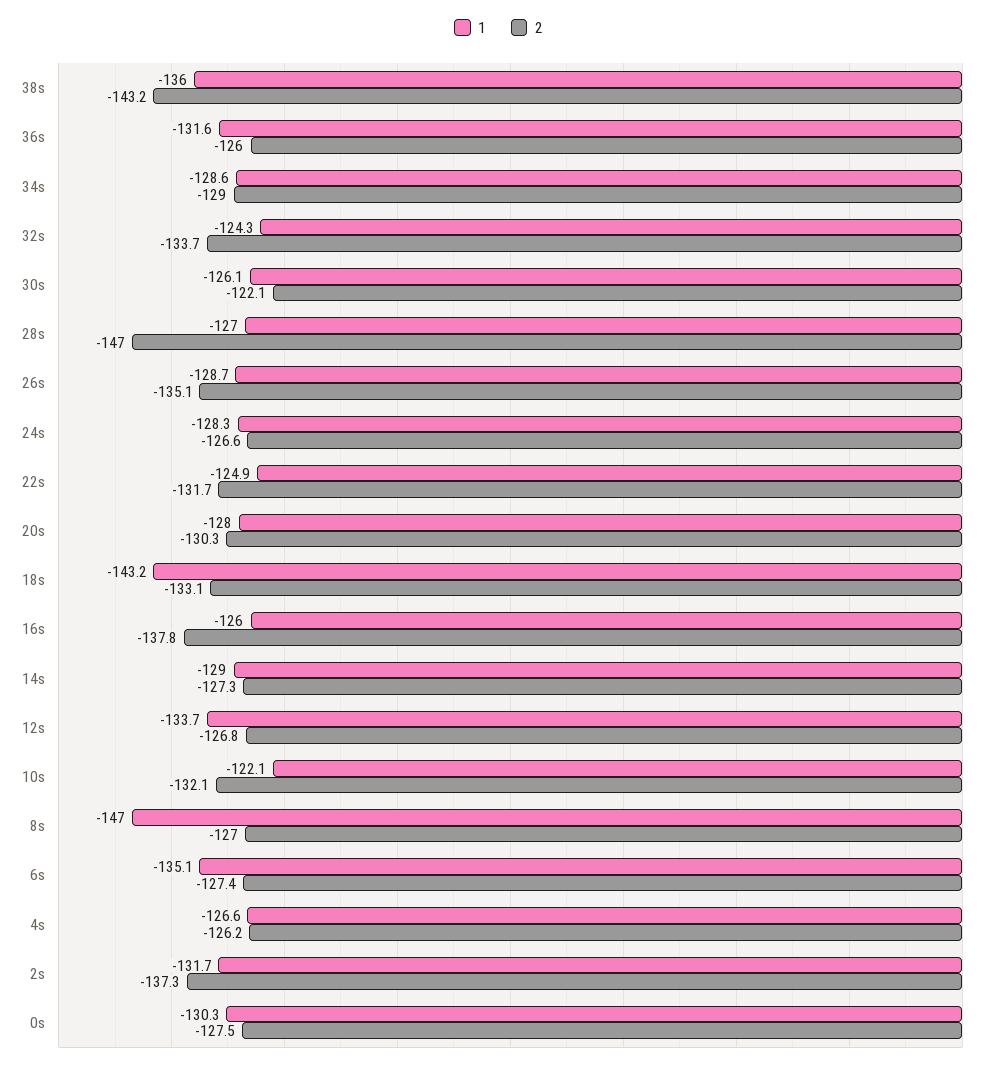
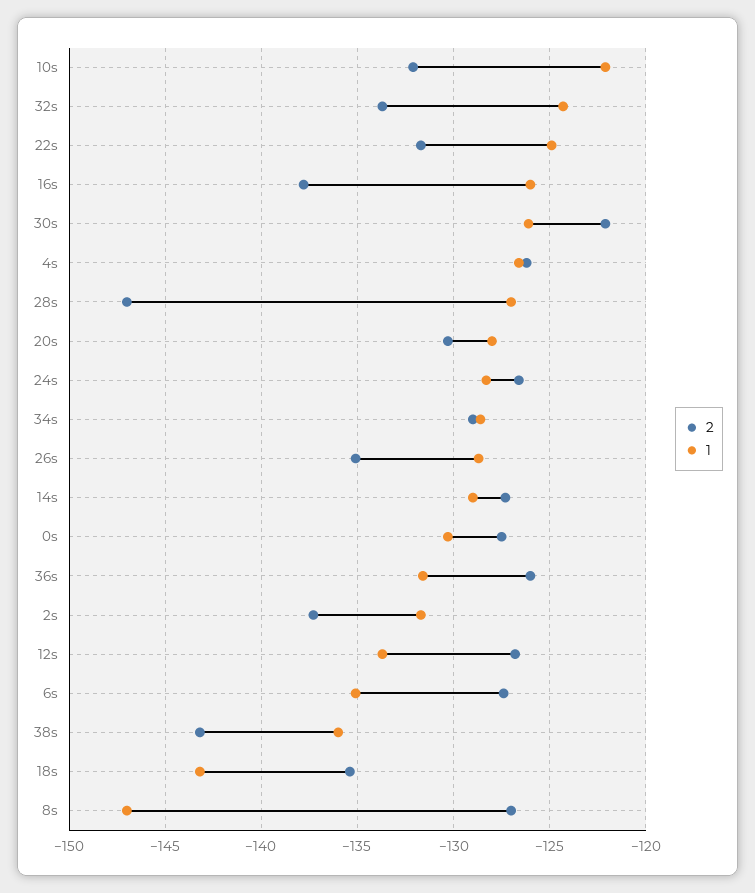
2, 18s: -133.1 -> -135.5

